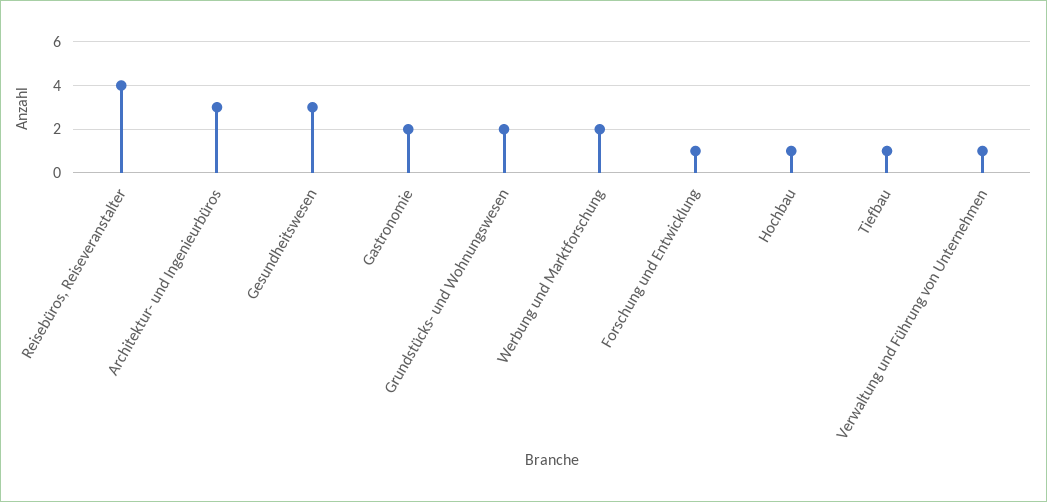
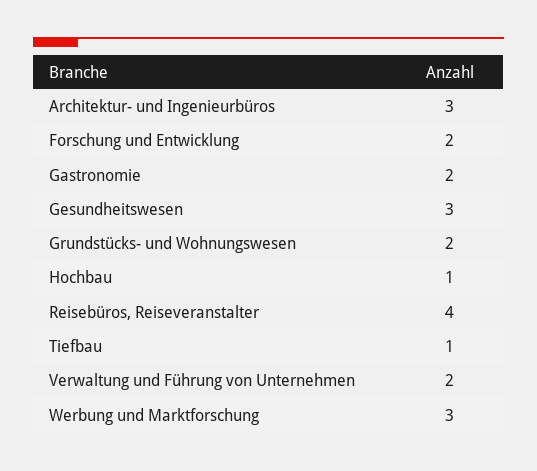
Werbung und Marktforschung: 2 -> 3
Forschung und Entwicklung: 1 -> 2
Verwaltung und Führung von Unternehmen: 1 -> 2

